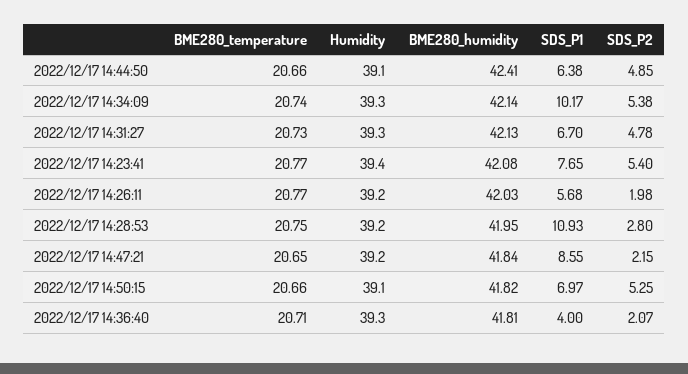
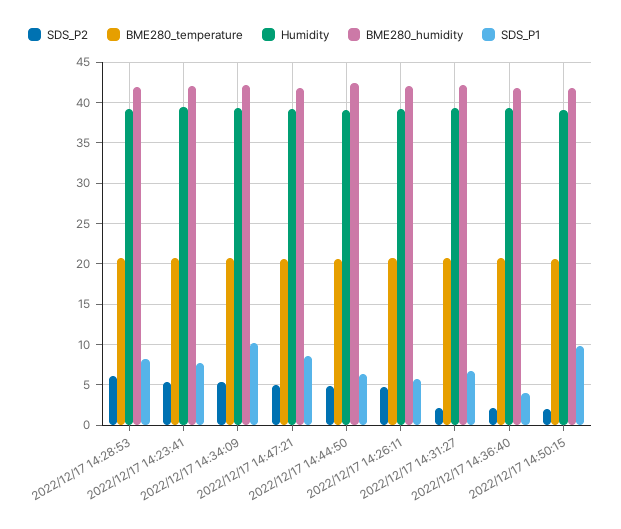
SDS_P2, 2022/12/17 14:31:27: 4.78 -> 2
SDS_P2, 2022/12/17 14:26:11: 1.98 -> 5
SDS_P1, 2022/12/17 14:28:53: 10.93 -> 8
SDS_P2, 2022/12/17 14:28:53: 2.8 -> 6
SDS_P2, 2022/12/17 14:47:21: 2.15 -> 5
SDS_P1, 2022/12/17 14:50:15: 6.97 -> 10
SDS_P2, 2022/12/17 14:50:15: 5.25 -> 2

